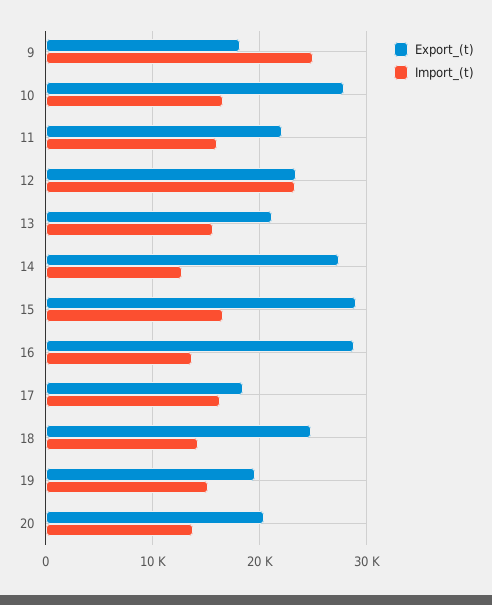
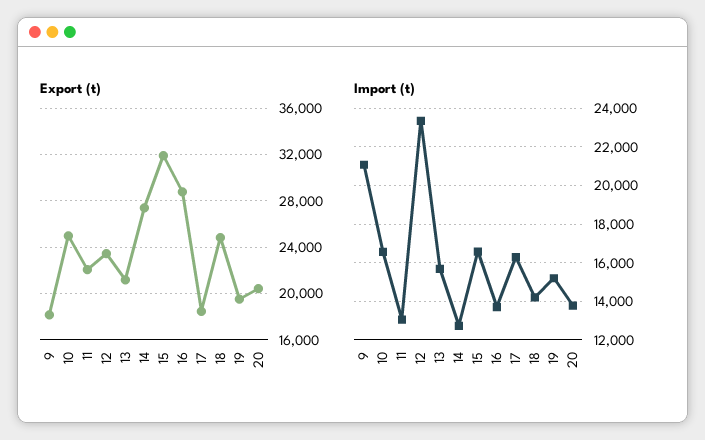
Import_(t), 9: 25000 -> 21000
Export_(t), 10: 28000 -> 25000
Import_(t), 11: 16000 -> 13000
Export_(t), 15: 29000 -> 32000

